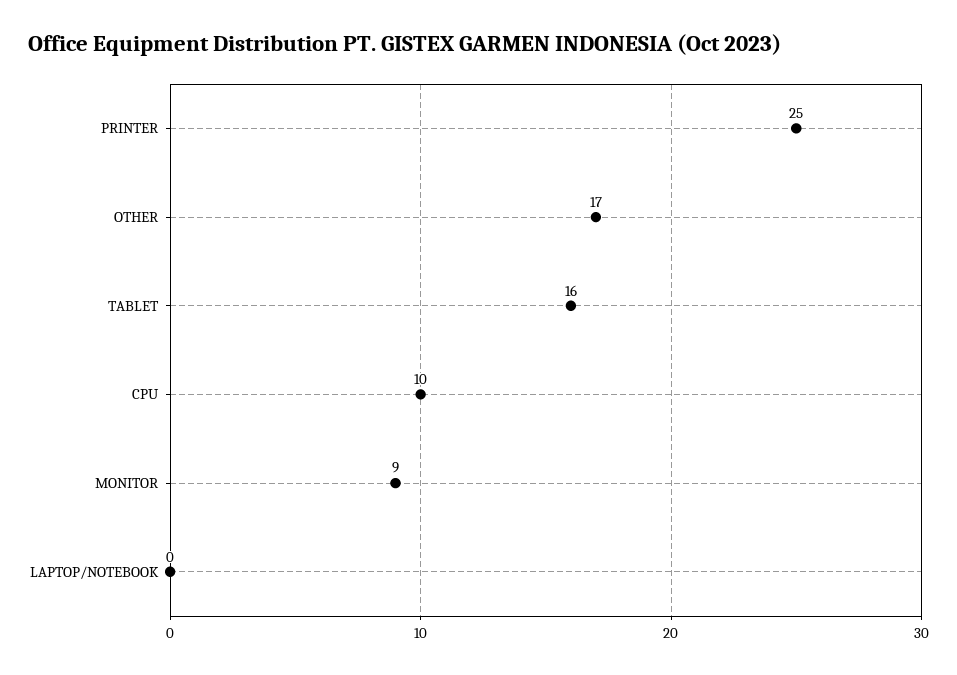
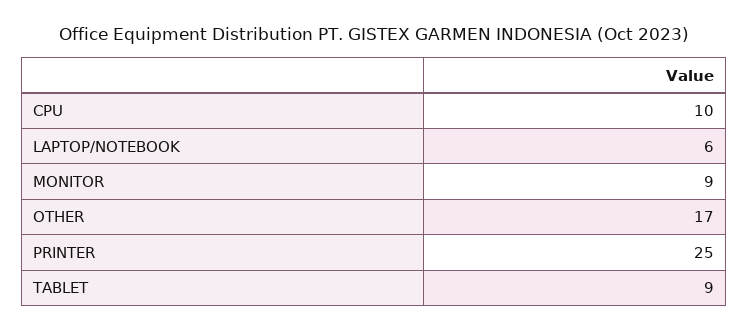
TABLET: 16 -> 9
LAPTOP/NOTEBOOK: 0 -> 6

